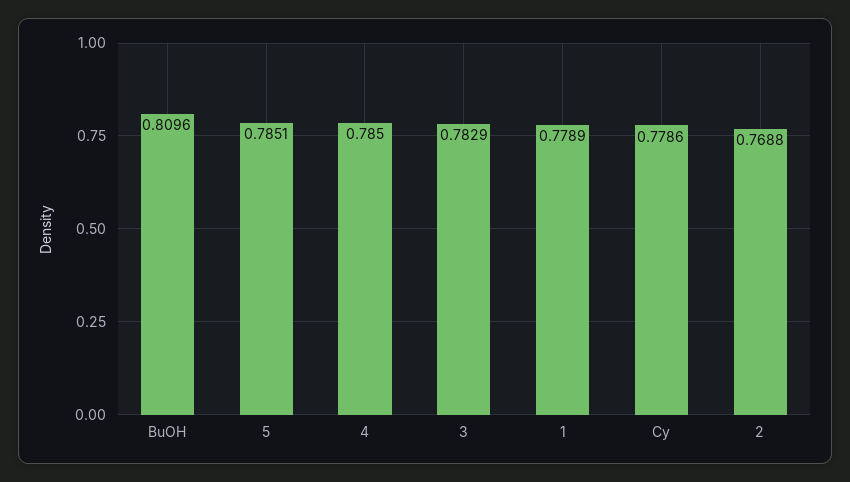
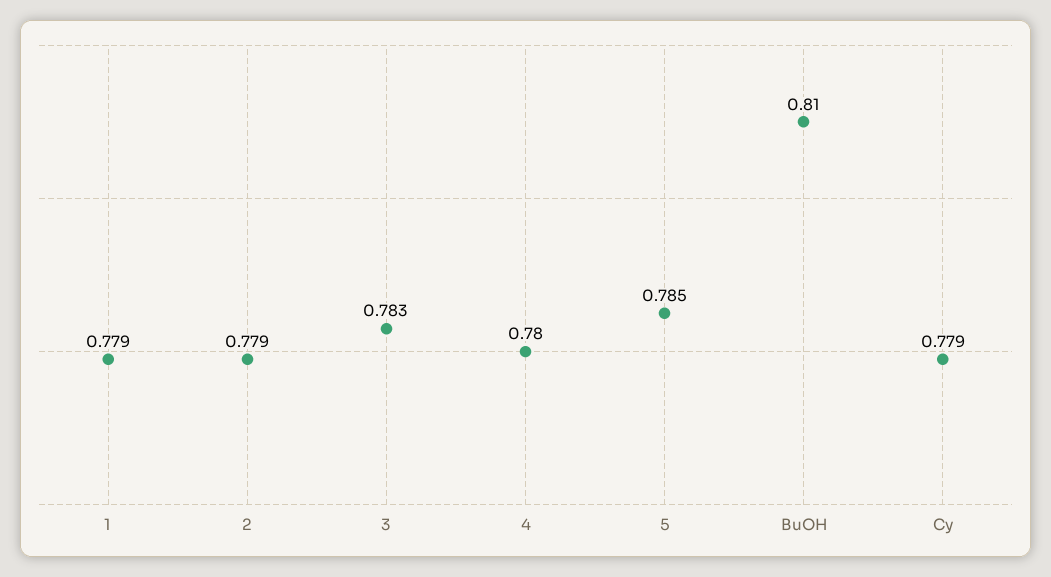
4: 0.785 -> 0.78
2: 0.7688 -> 0.779

